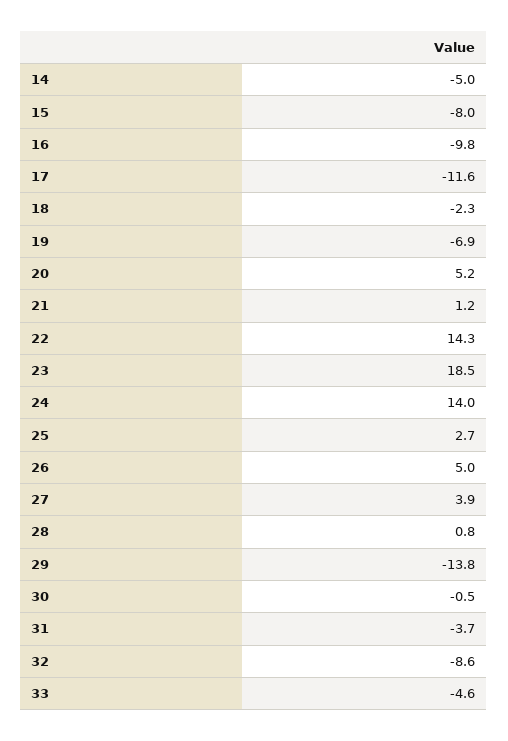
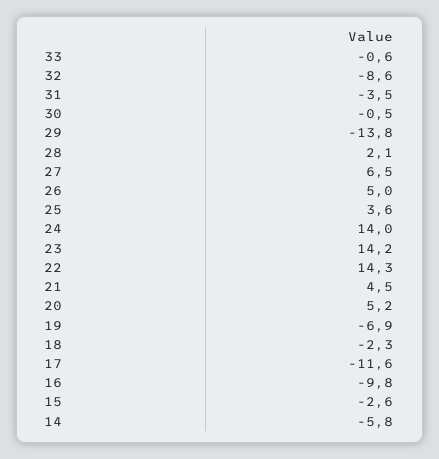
14: -5 -> -5.8
15: -8 -> -2.6
21: 1.2 -> 4.5
23: 18.5 -> 14.2
25: 2.7 -> 3.6
27: 3.9 -> 6.5
28: 0.8 -> 2.1
31: -3.7 -> -3.5
33: -4.6 -> -0.6

